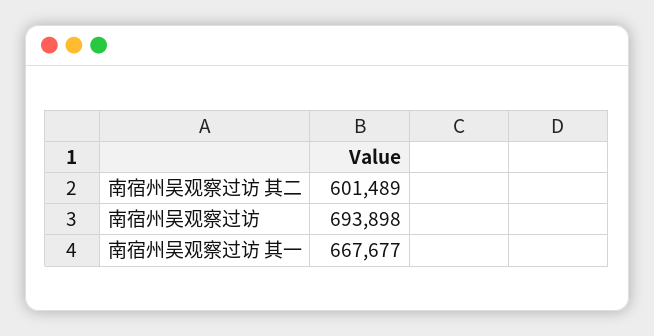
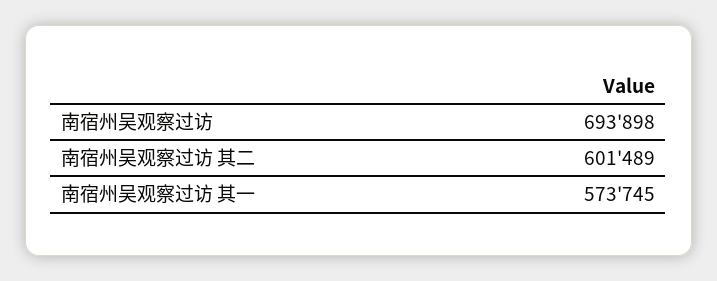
南宿州吴观察过访 其一: 667677 -> 573745

